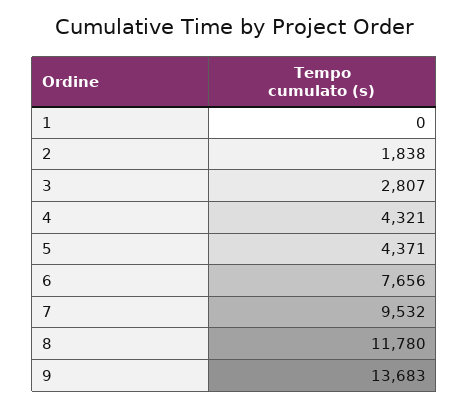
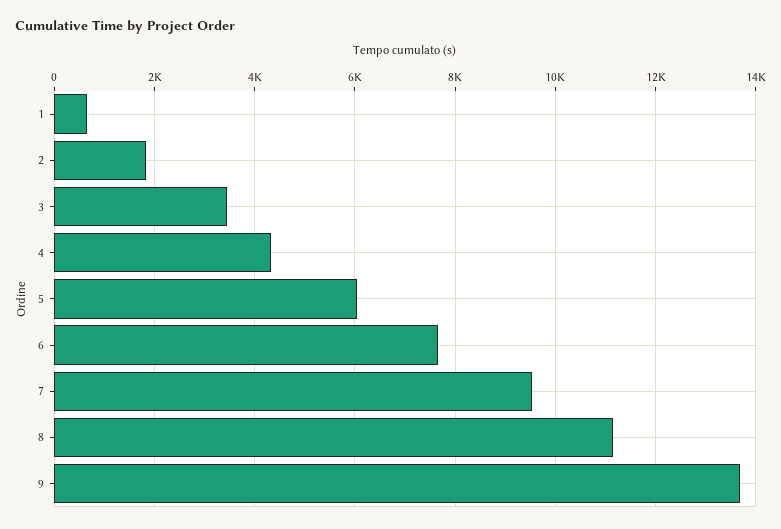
1: 0 -> 600
3: 2807 -> 3400
5: 4371 -> 6000
8: 11780 -> 11200

